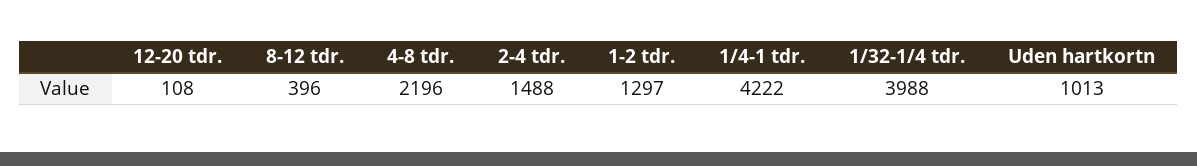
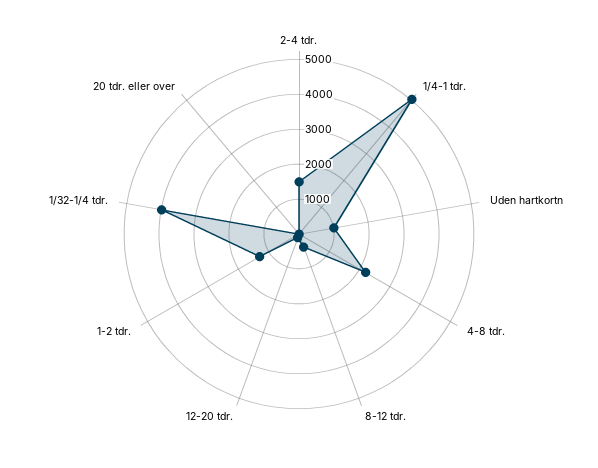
1/4-1 tdr.: 4222 -> 5000
20 tdr. eller over: none -> 0

